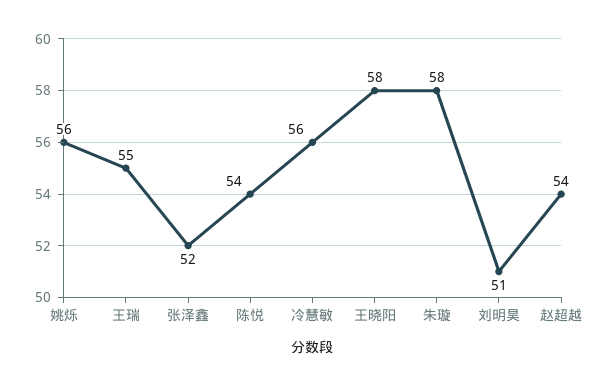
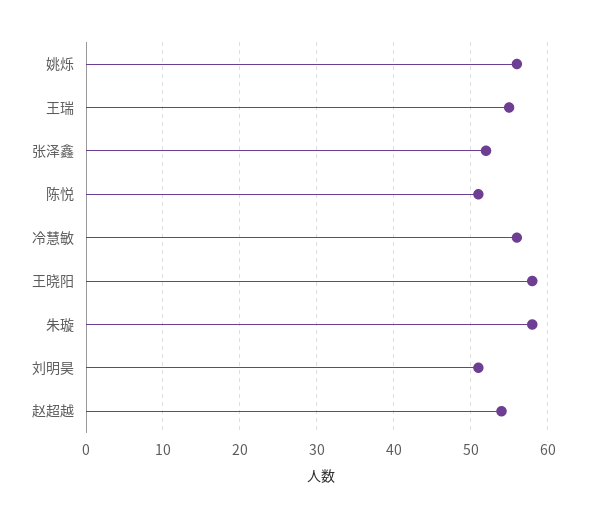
陈悦: 54 -> 51

